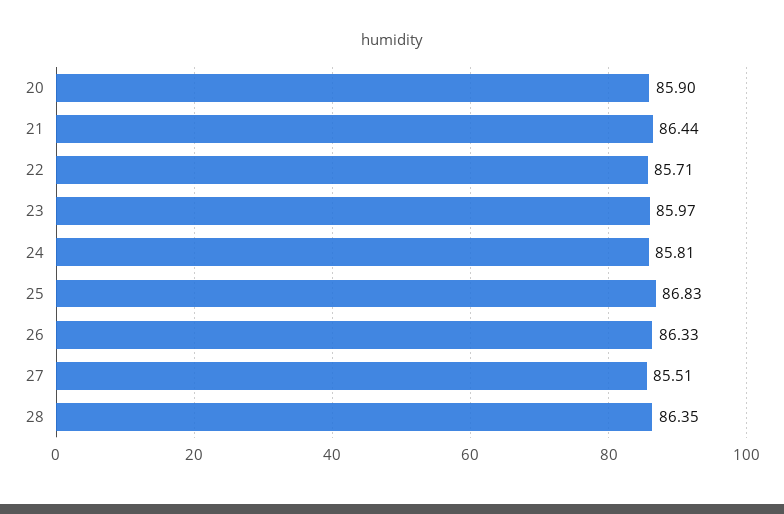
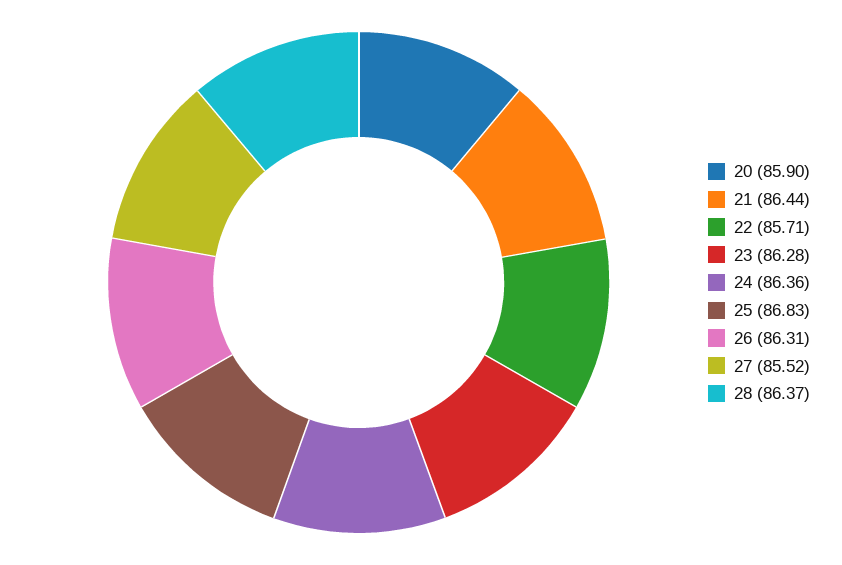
23: 85.97 -> 86.28
24: 85.81 -> 86.36
26: 86.33 -> 86.31
27: 85.51 -> 85.52
28: 86.35 -> 86.37

